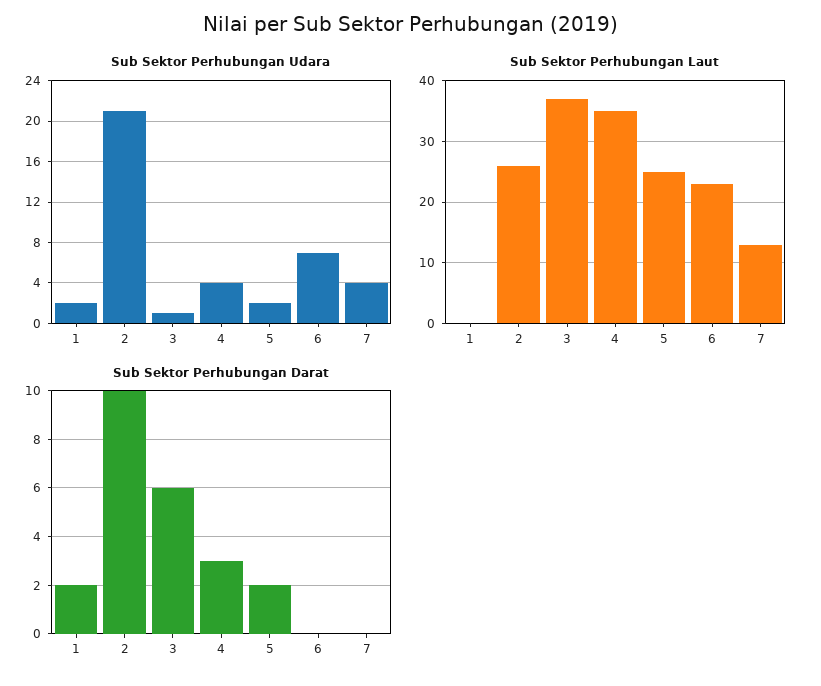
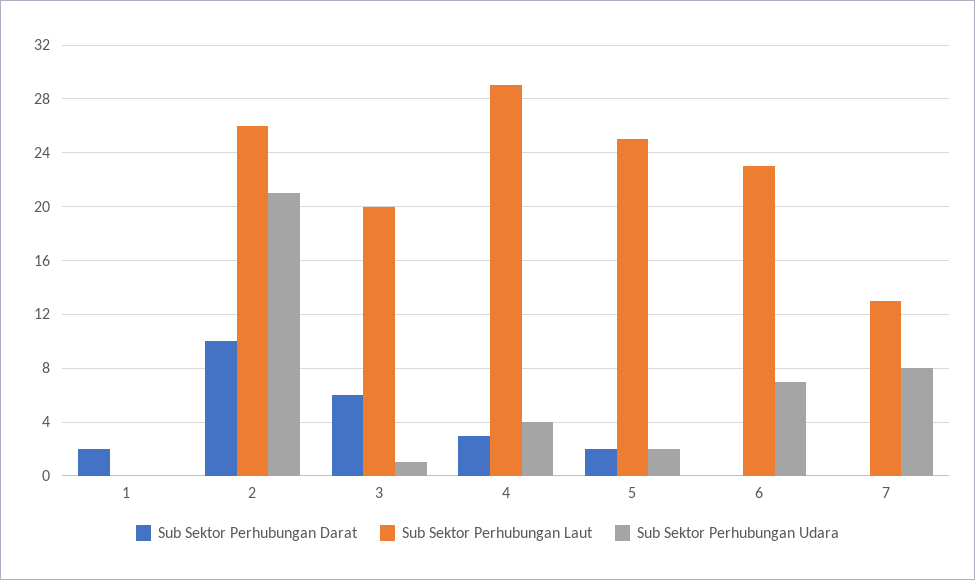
Sub Sektor Perhubungan Udara, 1: 2 -> 0
Sub Sektor Perhubungan Udara, 7: 4 -> 8
Sub Sektor Perhubungan Laut, 3: 37 -> 20
Sub Sektor Perhubungan Laut, 4: 35 -> 29

